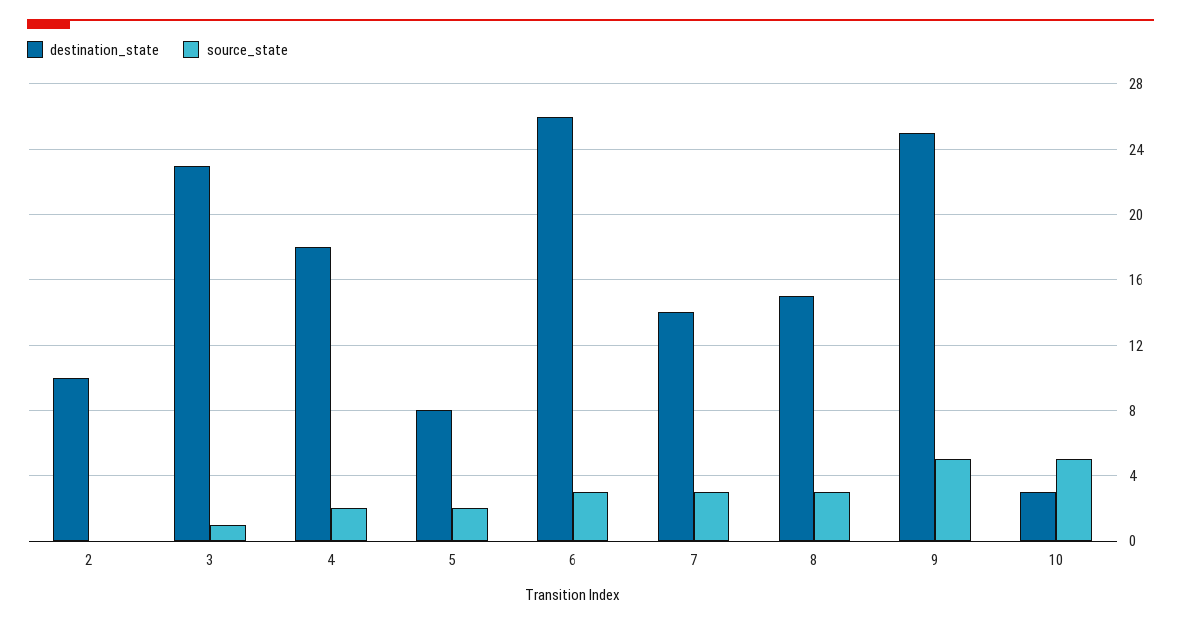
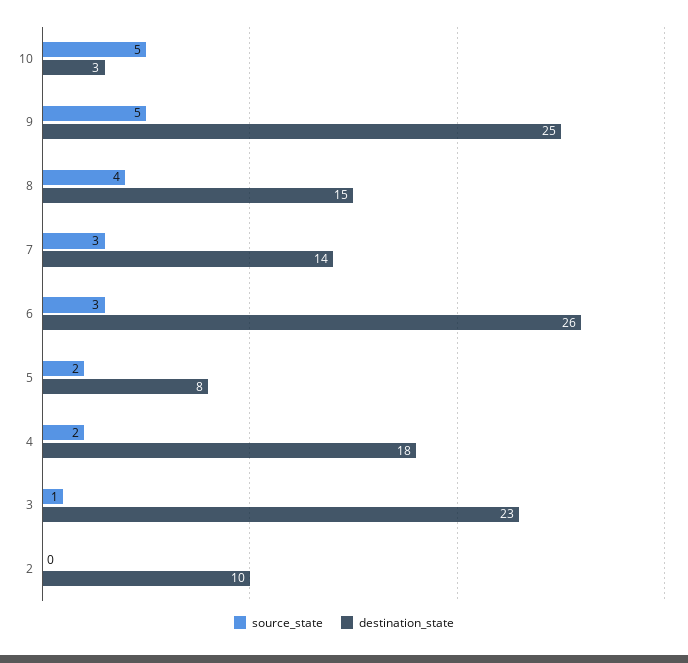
source_state, 8: 3 -> 4

